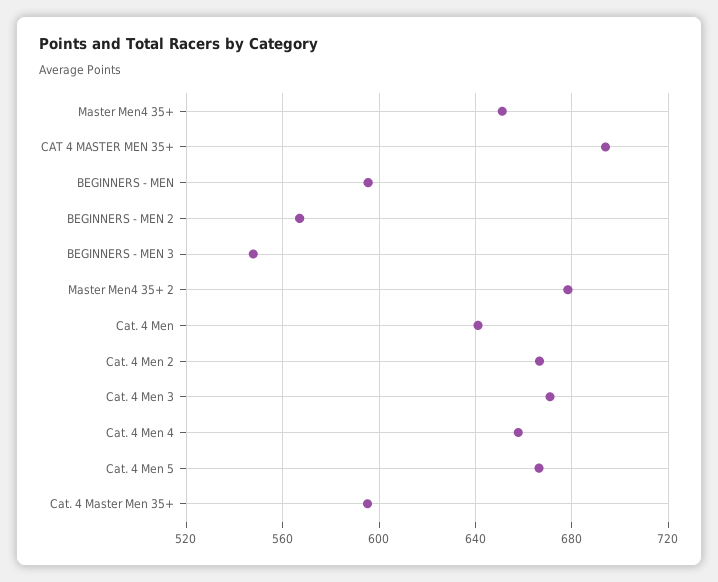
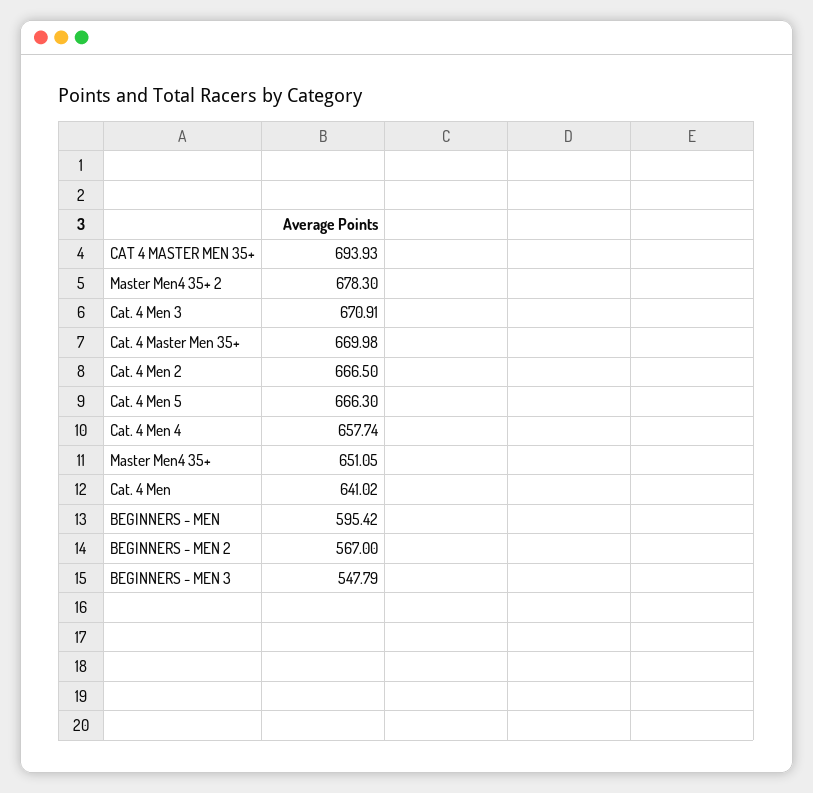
Cat. 4 Master Men 35+: 595 -> 669.98

